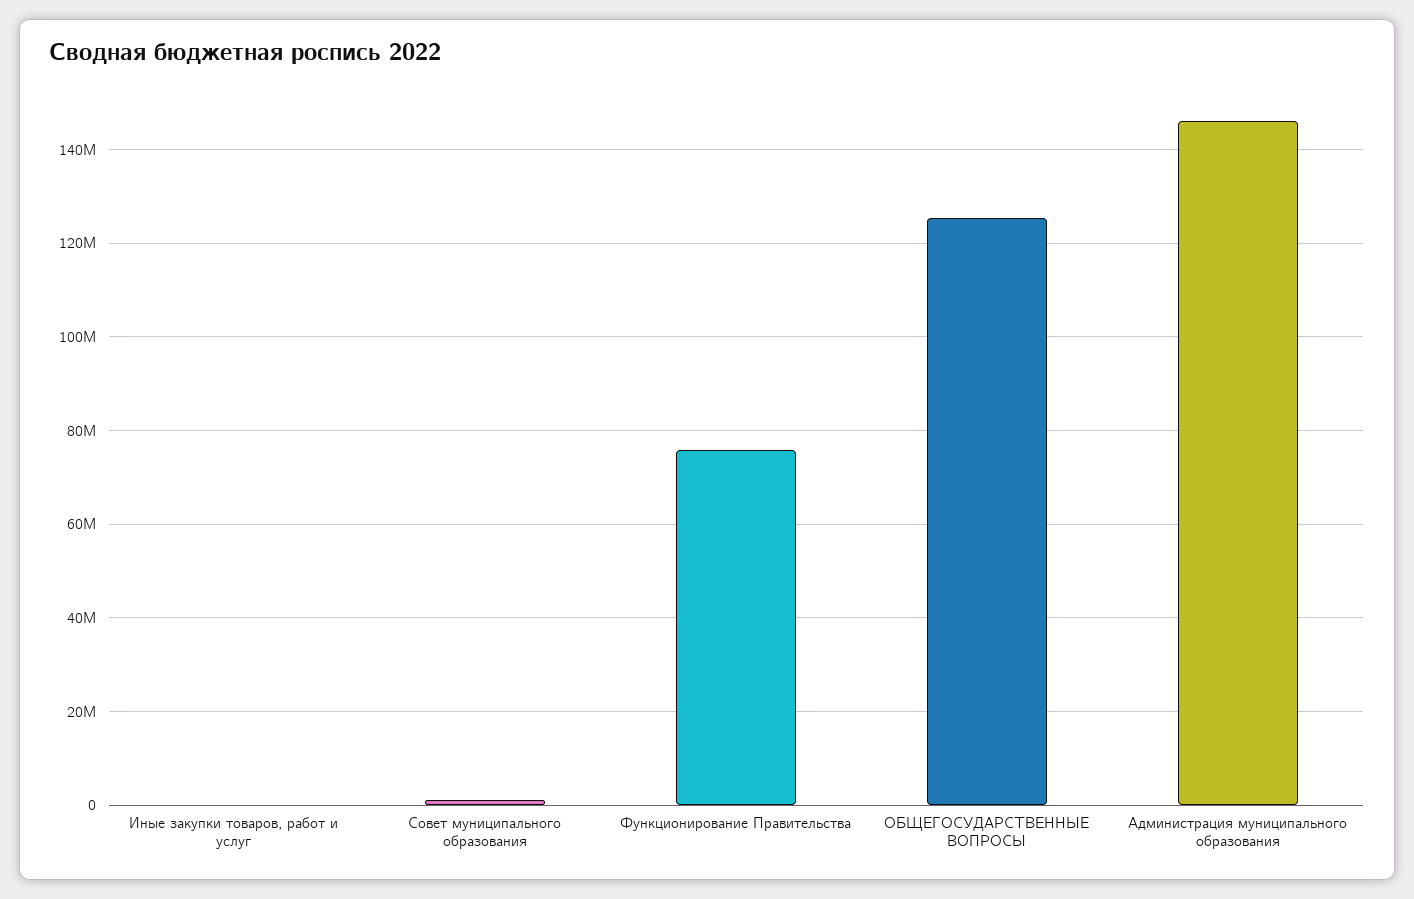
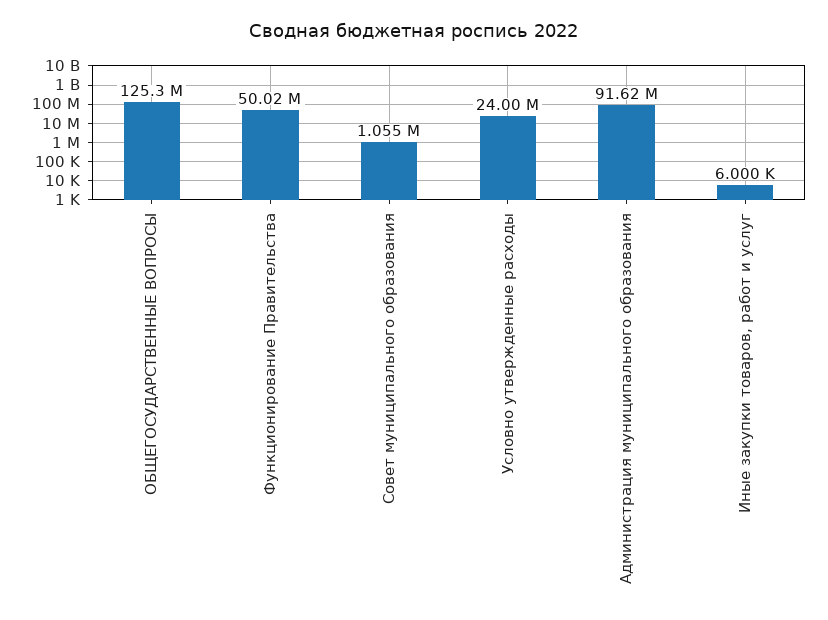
Функционирование Правительства: 76000000 -> 50020000
Администрация муниципального образования: 146000000 -> 91620000
Условно утвержденные расходы: none -> 24000000

